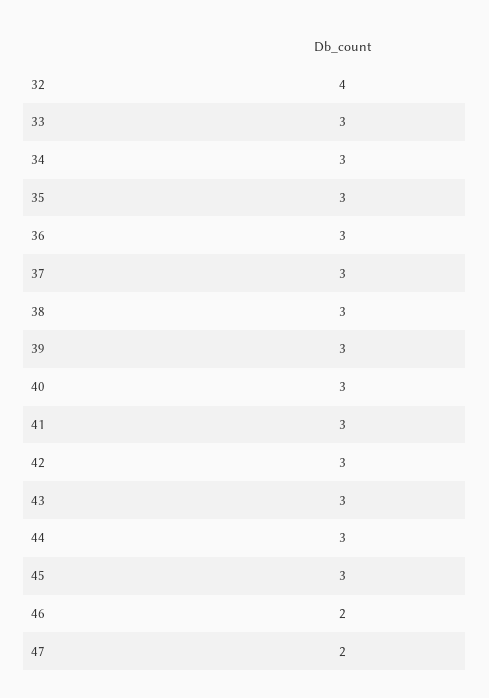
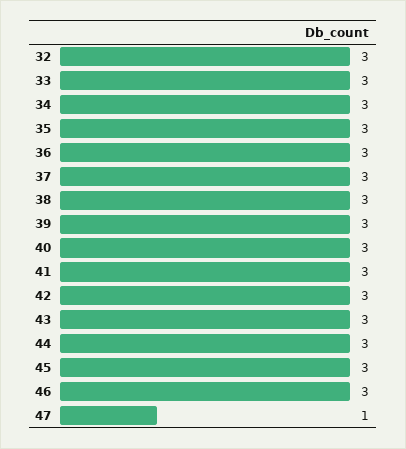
32: 4 -> 3
46: 2 -> 3
47: 2 -> 1

